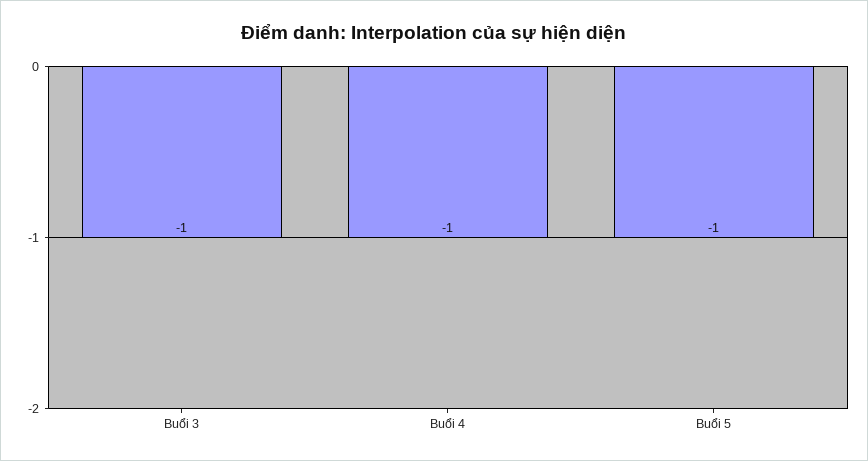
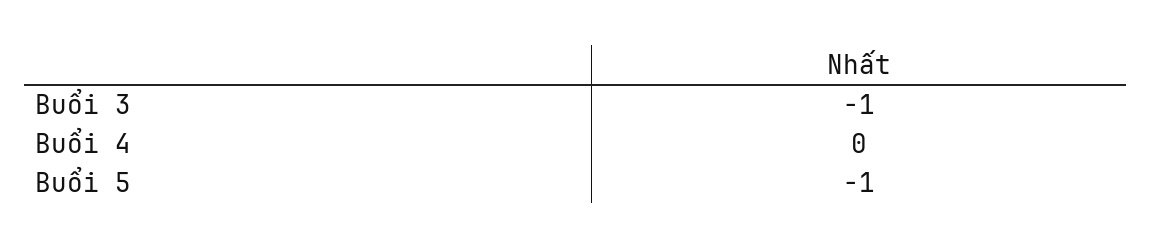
Buổi 4: -1 -> 0

